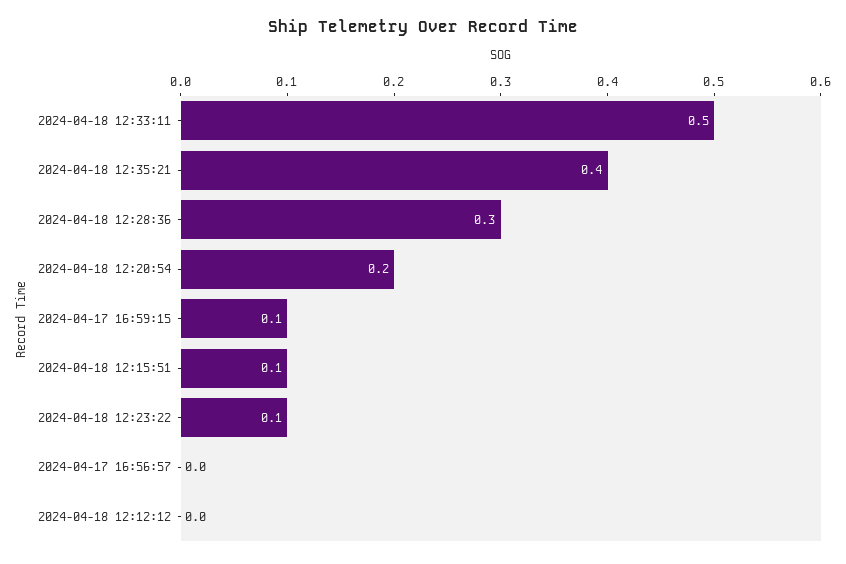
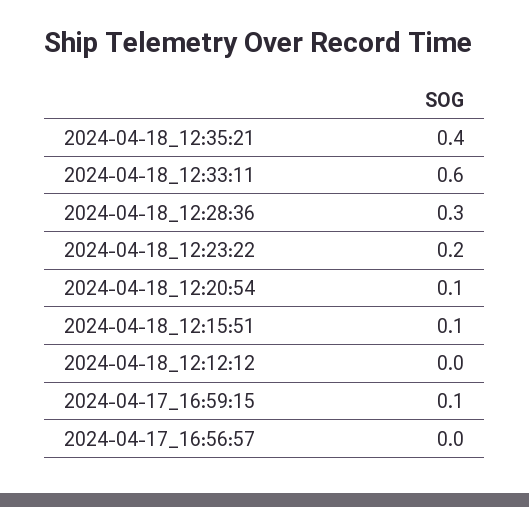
2024-04-18 12:33:11: 0.5 -> 0.6
2024-04-18 12:20:54: 0.2 -> 0.1
2024-04-18 12:23:22: 0.1 -> 0.2

